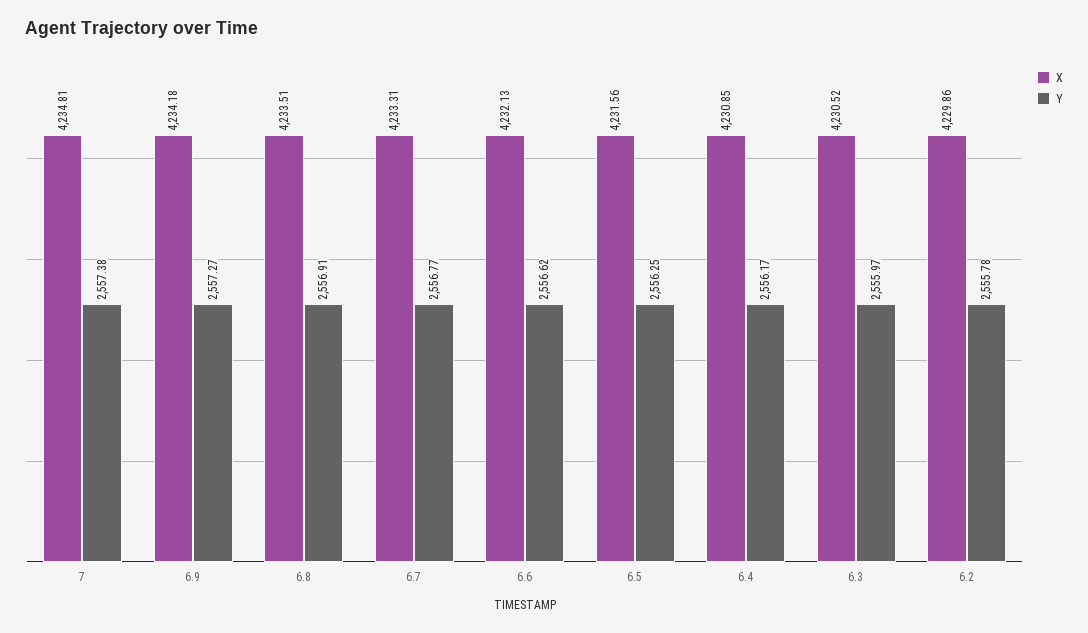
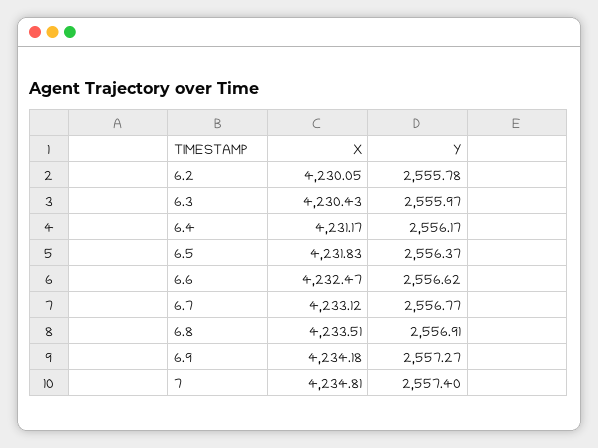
Y, 7: 2557.38 -> 2557.4
X, 6.7: 4233.31 -> 4233.12
X, 6.6: 4232.13 -> 4232.47
X, 6.5: 4231.56 -> 4231.83
Y, 6.5: 2556.25 -> 2556.37
X, 6.4: 4230.85 -> 4231.17
X, 6.3: 4230.52 -> 4230.43
X, 6.2: 4229.86 -> 4230.05

